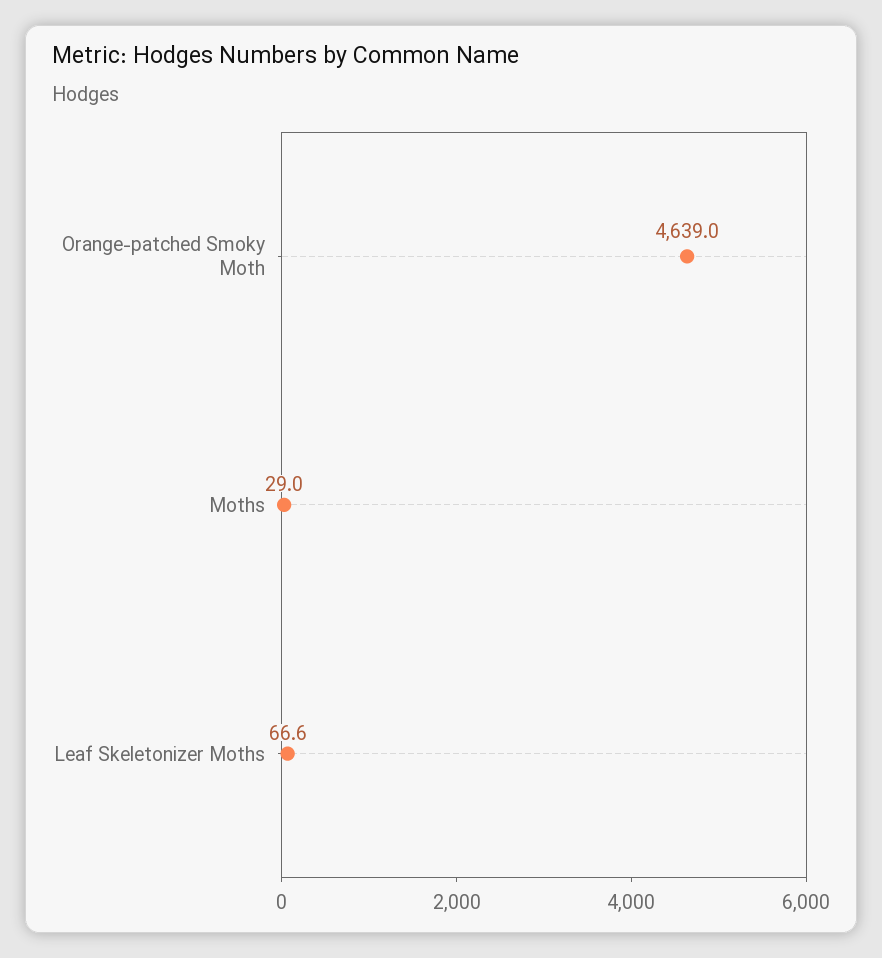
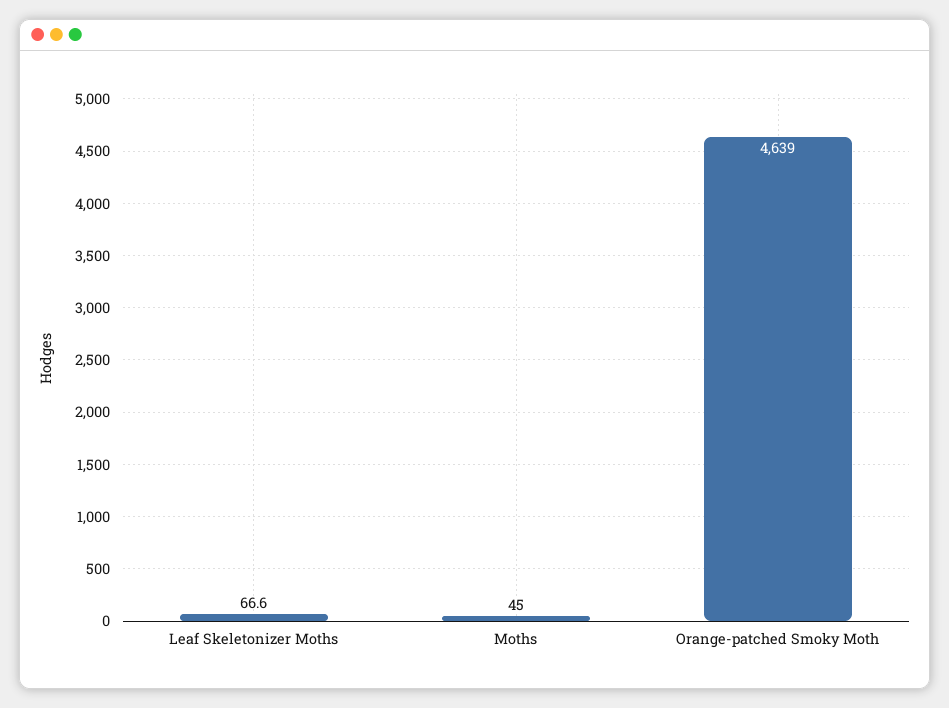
Moths: 29 -> 45

